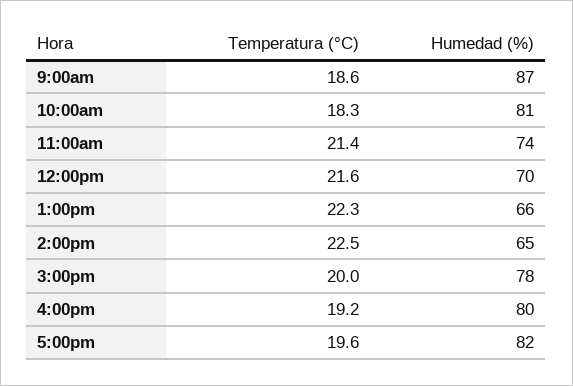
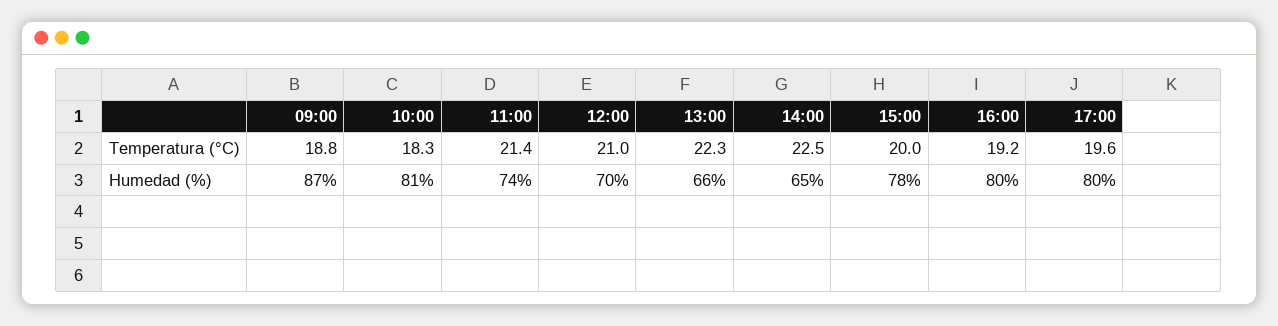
Temperatura (°C), 9:00am: 18.6 -> 18.8
Temperatura (°C), 12:00pm: 21.6 -> 21
Humedad (%), 5:00pm: 82 -> 80

